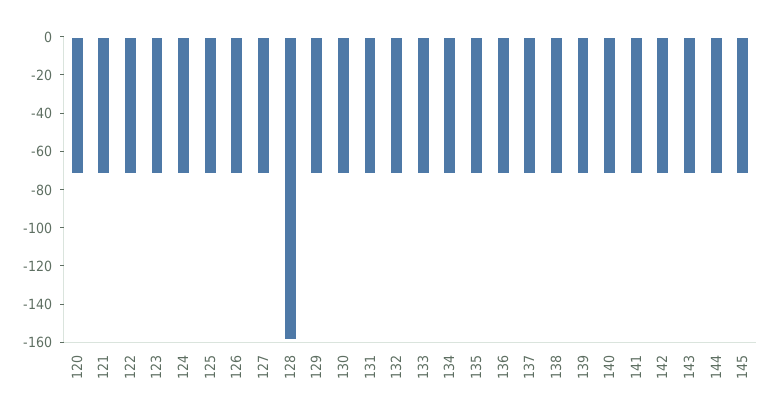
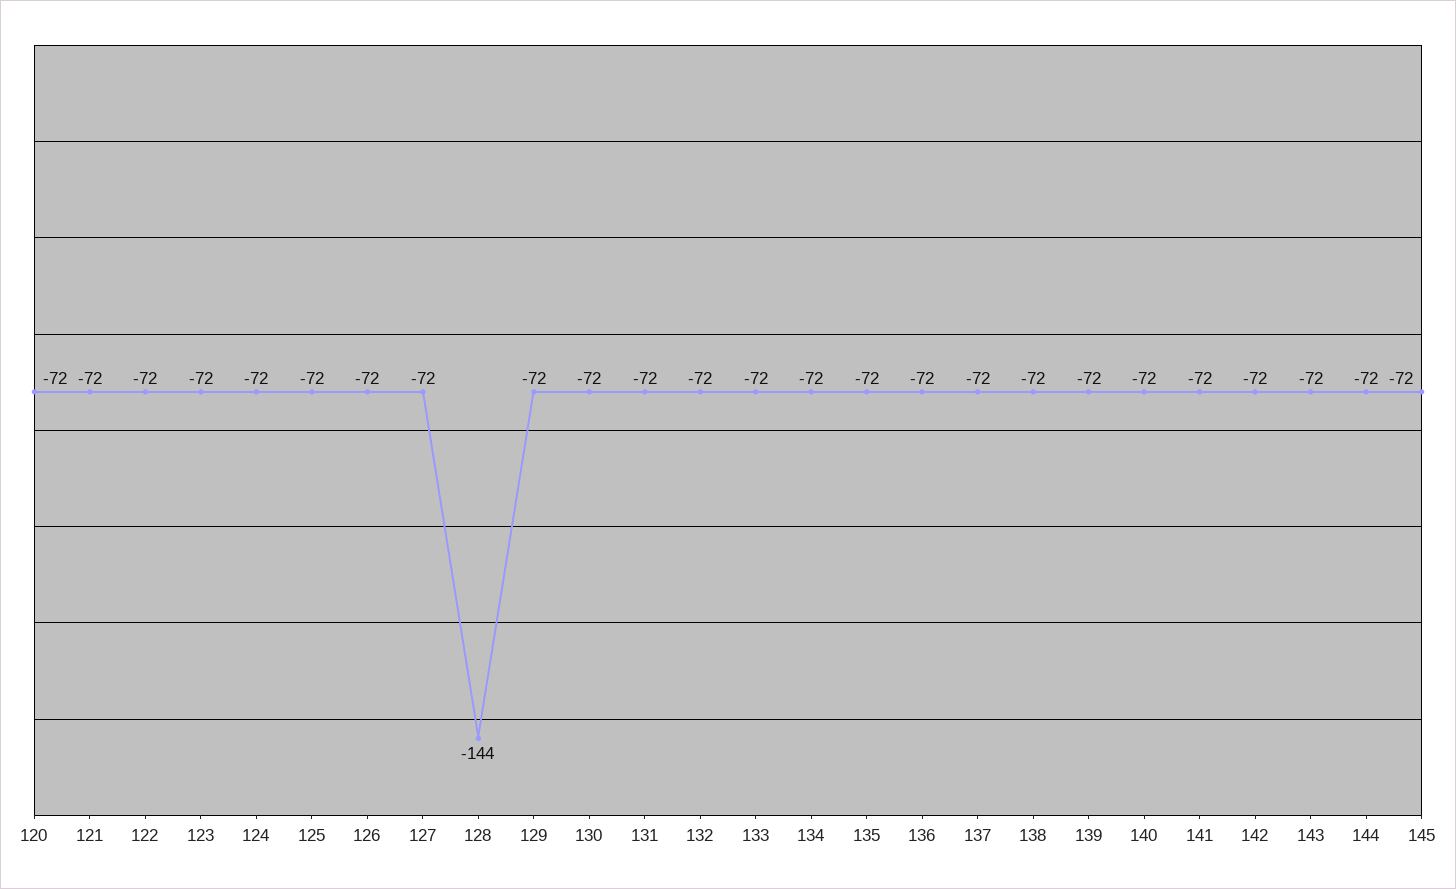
128: -160 -> -144

